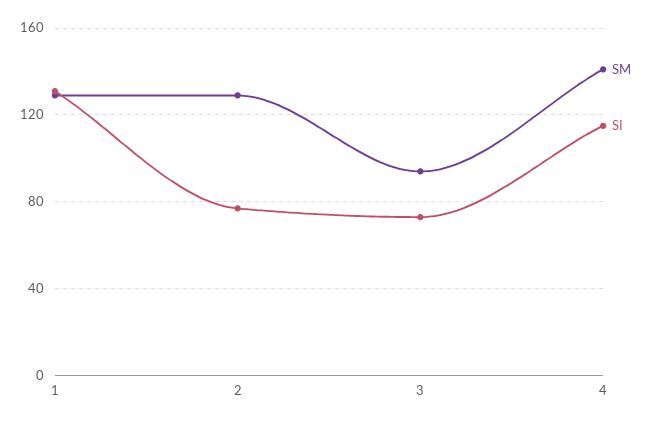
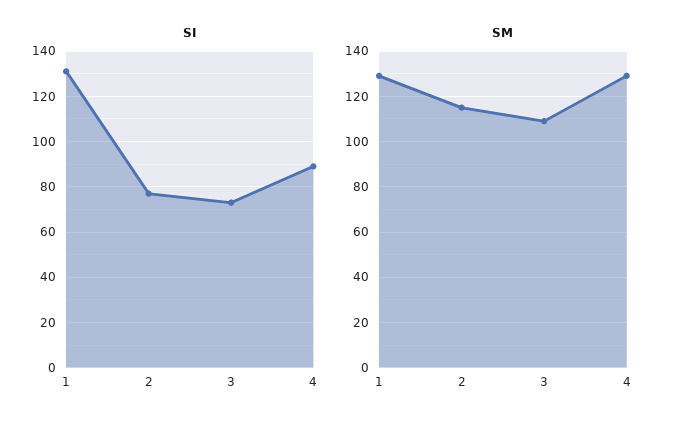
SM, 2: 130 -> 115
SM, 3: 95 -> 110
SM, 4: 140 -> 130
SI, 4: 115 -> 90

